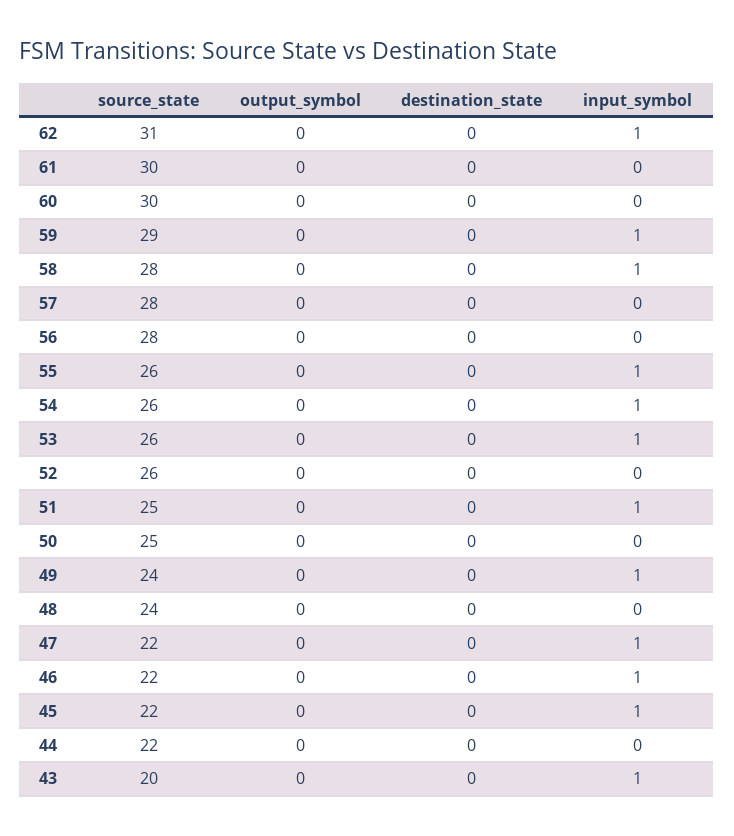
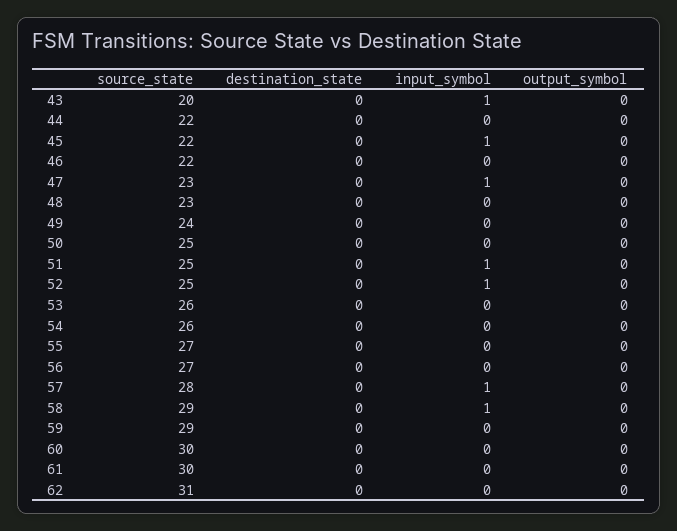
input_symbol, 62: 1 -> 0
input_symbol, 59: 1 -> 0
source_state, 58: 28 -> 29
input_symbol, 57: 0 -> 1
source_state, 56: 28 -> 27
source_state, 55: 26 -> 27
input_symbol, 55: 1 -> 0
input_symbol, 54: 1 -> 0
input_symbol, 53: 1 -> 0
source_state, 52: 26 -> 25
input_symbol, 52: 0 -> 1
input_symbol, 49: 1 -> 0
source_state, 48: 24 -> 23
source_state, 47: 22 -> 23
input_symbol, 46: 1 -> 0

